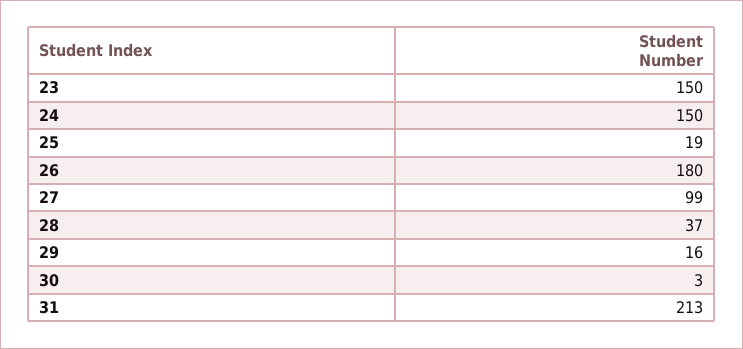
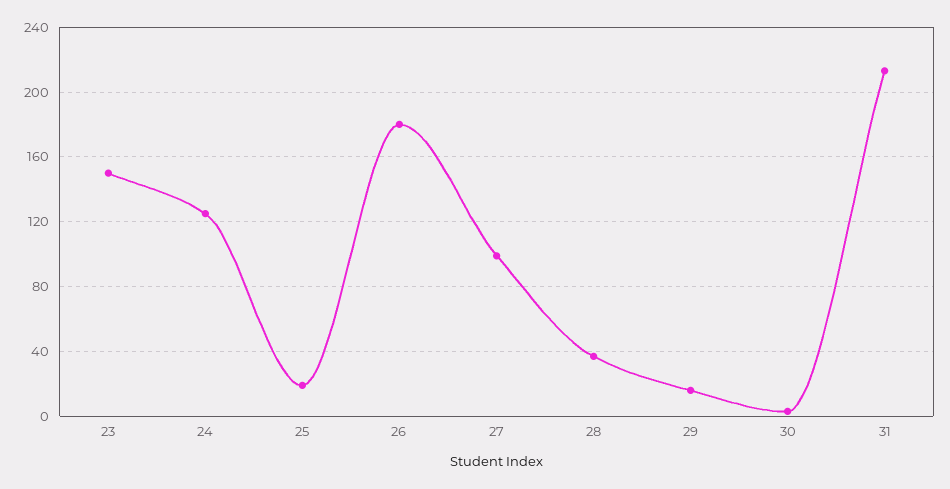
24: 150 -> 125

